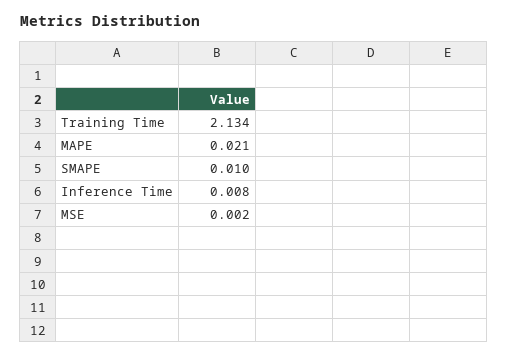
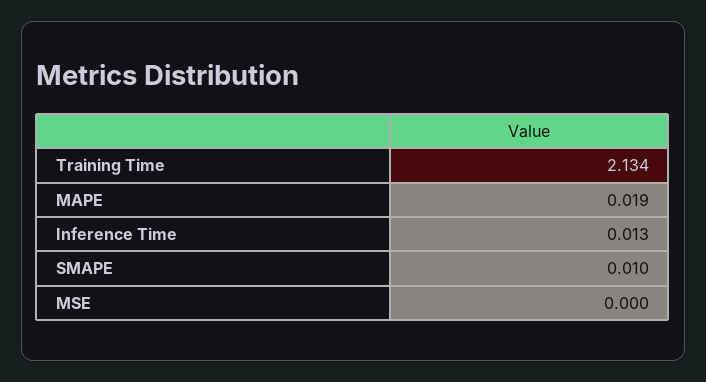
MAPE: 0.021 -> 0.019
Inference Time: 0.008 -> 0.013
MSE: 0.002 -> 0

